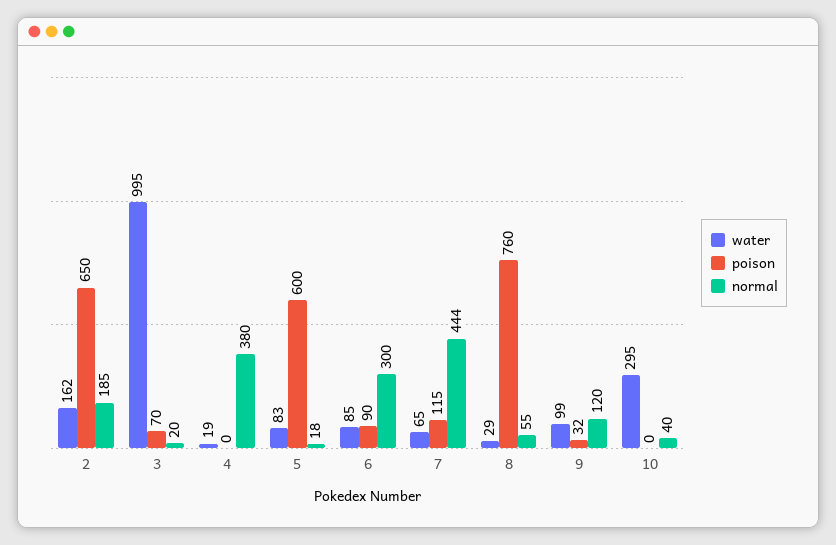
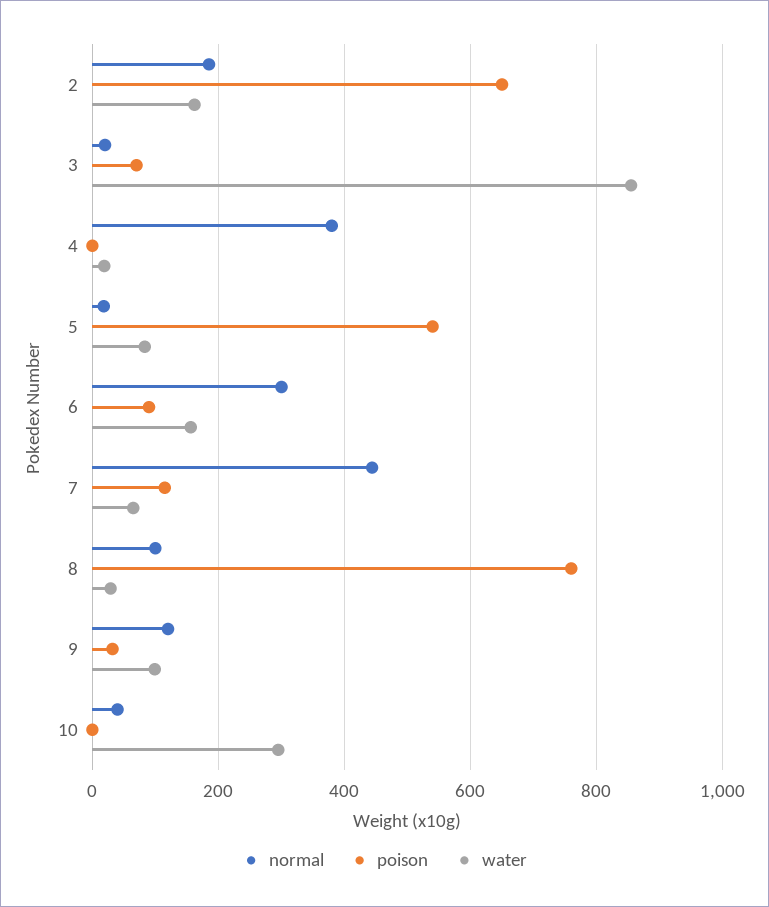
water, 3: 995 -> 860
poison, 5: 600 -> 540
water, 6: 85 -> 160
normal, 8: 55 -> 100

